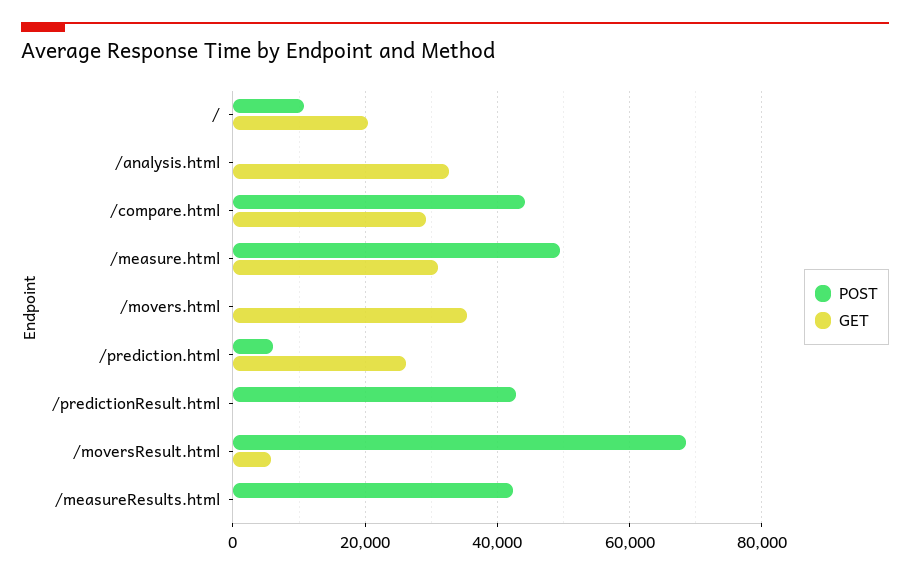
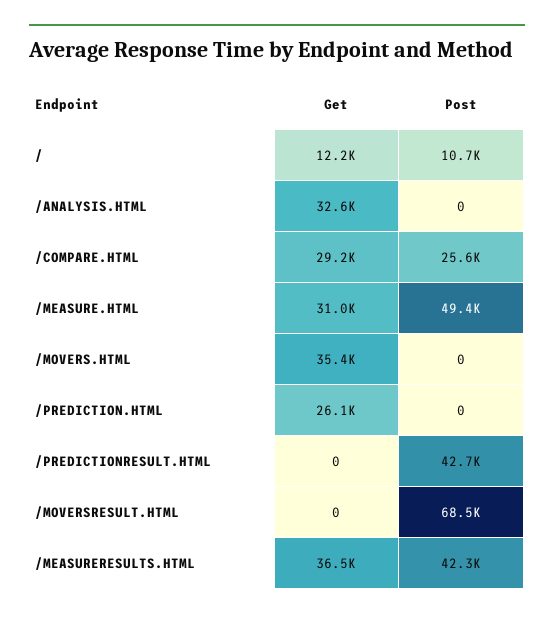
GET, /: 20000 -> 12200
POST, /compare.html: 44000 -> 25600
POST, /prediction.html: 6000 -> 0
GET, /moversResult.html: 6000 -> 0
GET, /measureResults.html: 0 -> 36500

